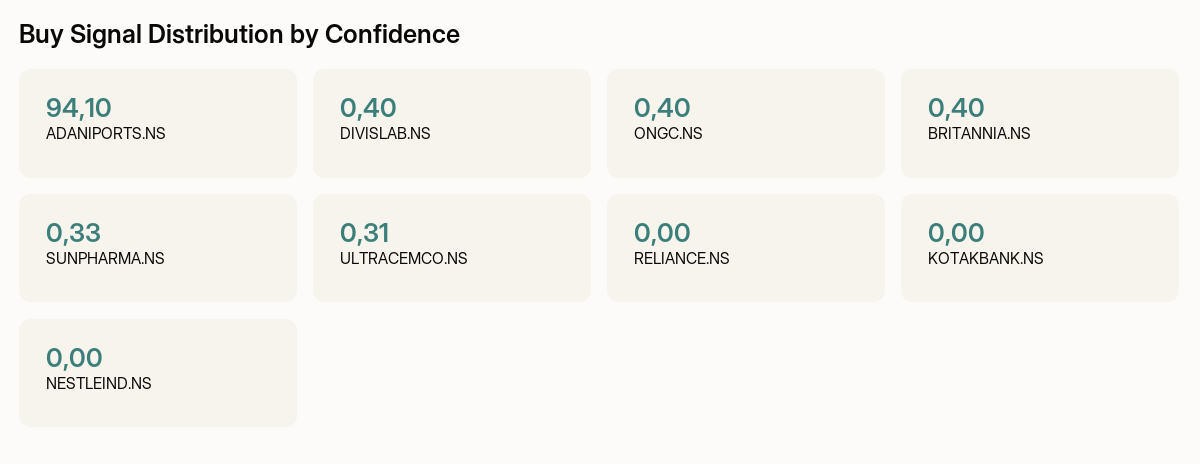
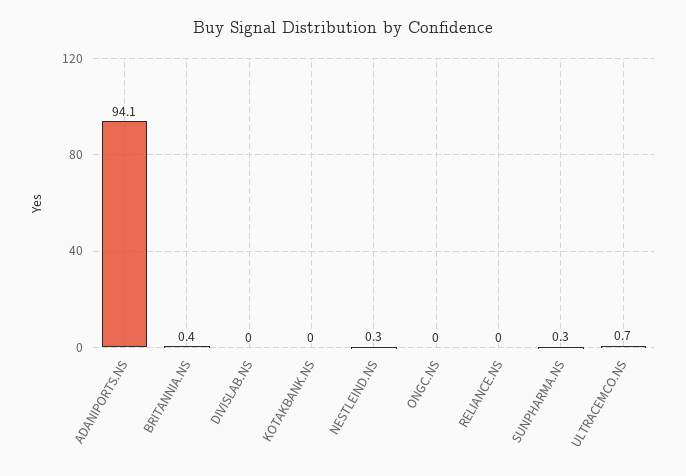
DIVISLAB.NS: 0.4 -> 0
ONGC.NS: 0.4 -> 0
ULTRACEMCO.NS: 0.31 -> 0.7
NESTLEIND.NS: 0 -> 0.3

